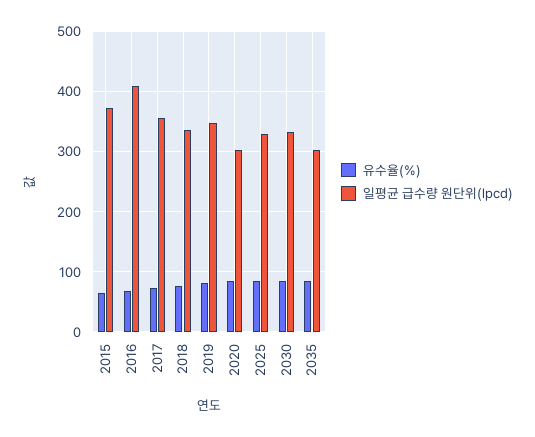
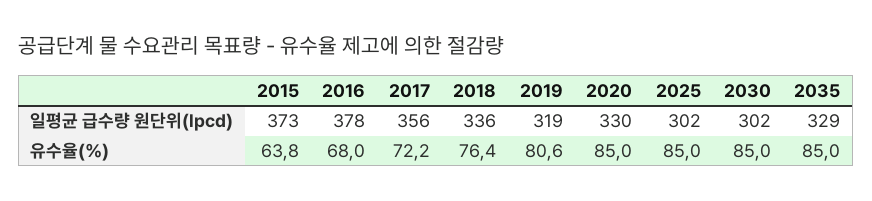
일평균 급수량 원단위(lpcd), 2016: 410 -> 378
일평균 급수량 원단위(lpcd), 2019: 350 -> 319
일평균 급수량 원단위(lpcd), 2020: 300 -> 330
일평균 급수량 원단위(lpcd), 2025: 330 -> 302
일평균 급수량 원단위(lpcd), 2030: 330 -> 302
일평균 급수량 원단위(lpcd), 2035: 300 -> 329

